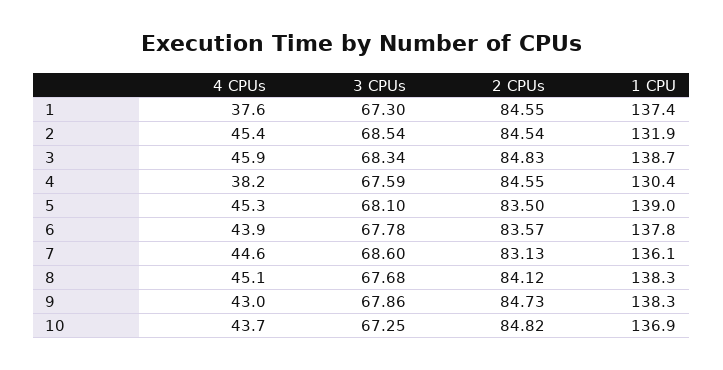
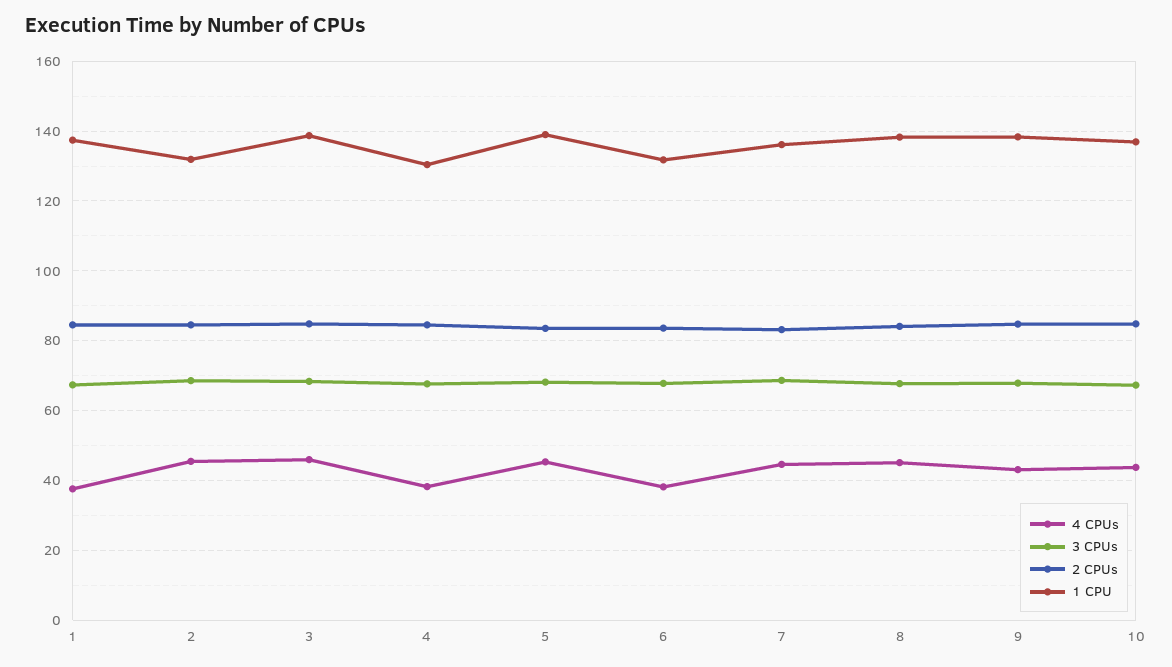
4 CPUs, 6: 43.9 -> 38
1 CPU, 6: 137.8 -> 132

